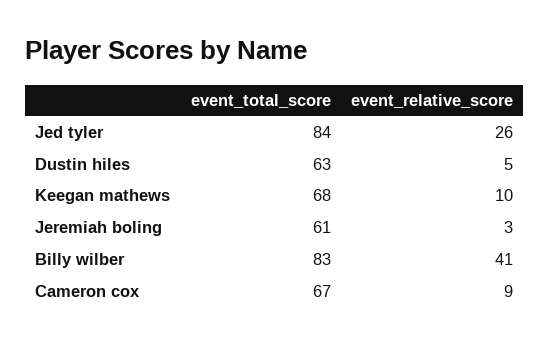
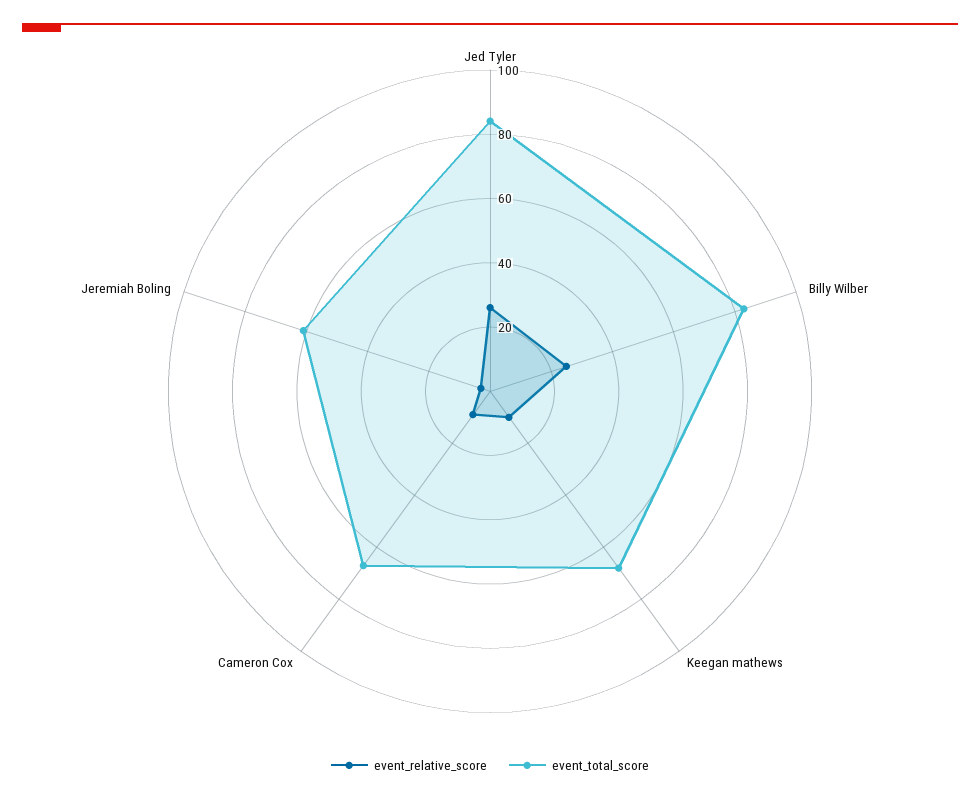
event_total_score, Dustin hiles: 63 -> none
event_relative_score, Dustin hiles: 5 -> none
event_relative_score, Billy wilber: 41 -> 25

